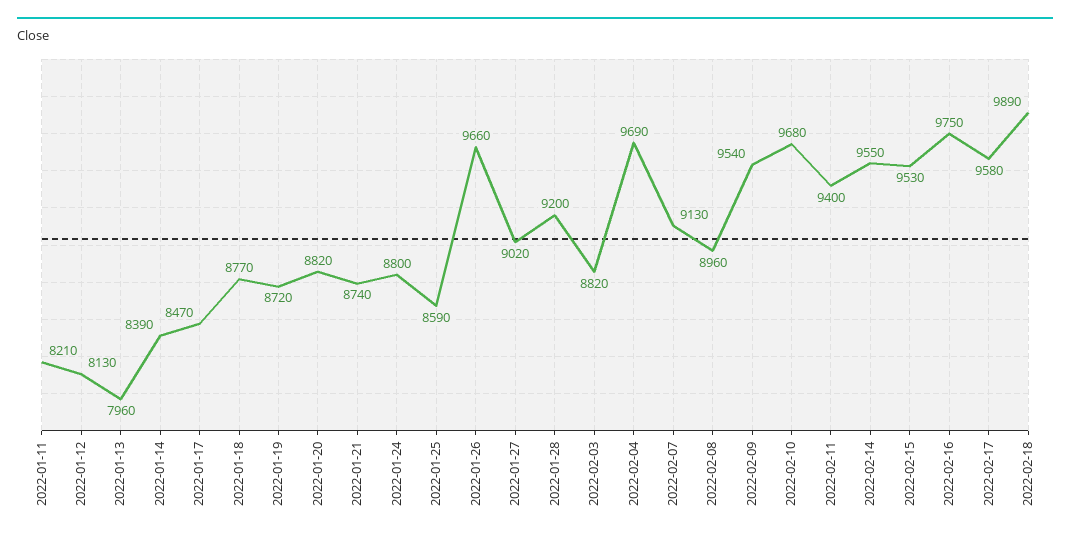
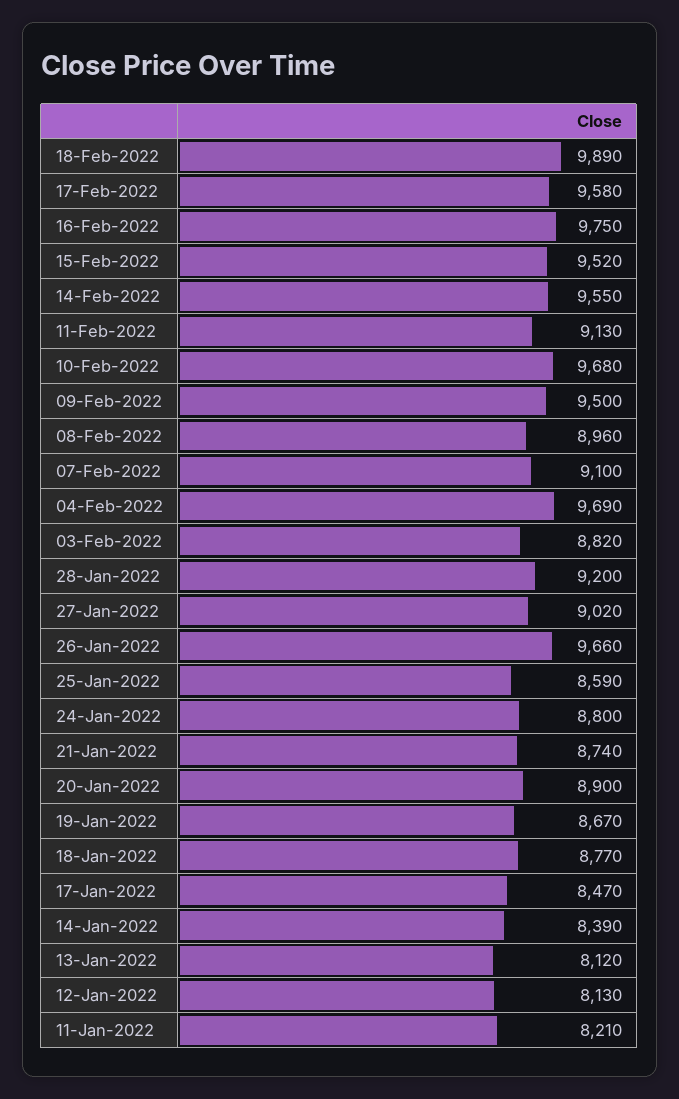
2022-01-13: 7960 -> 8120
2022-01-19: 8720 -> 8670
2022-01-20: 8820 -> 8900
2022-02-07: 9130 -> 9100
2022-02-09: 9540 -> 9500
2022-02-11: 9400 -> 9130
2022-02-15: 9530 -> 9520

